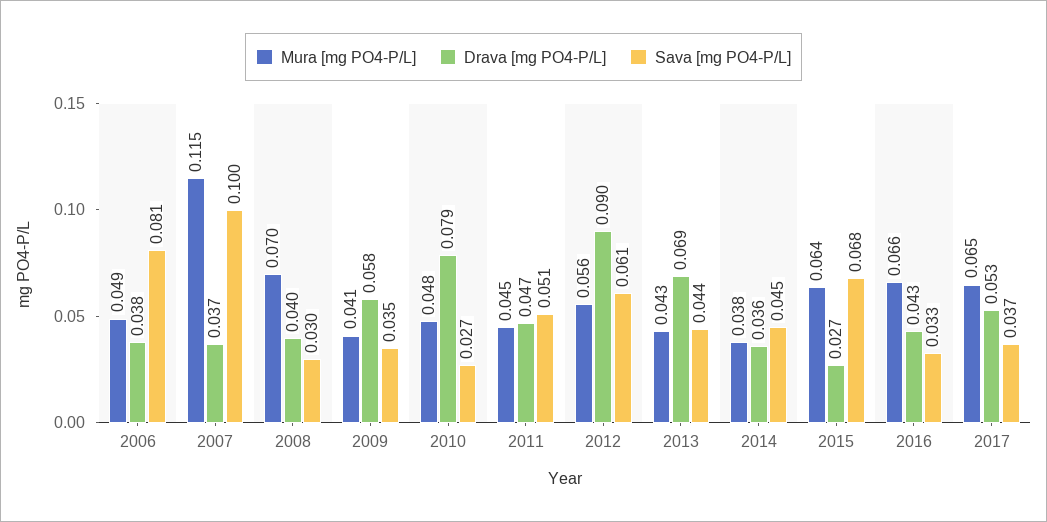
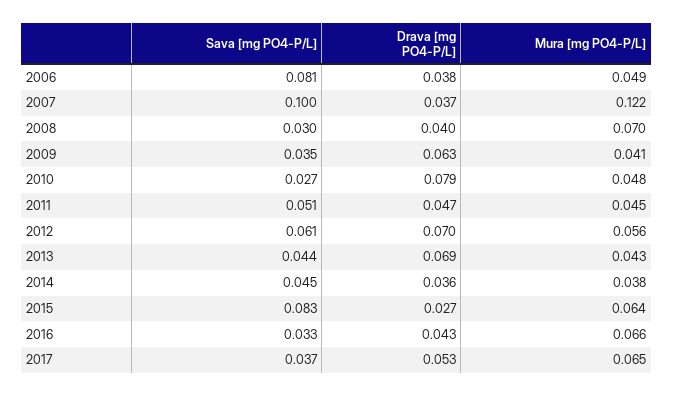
Mura [mg PO4-P/L], 2007: 0.115 -> 0.122
Drava [mg PO4-P/L], 2009: 0.058 -> 0.063
Drava [mg PO4-P/L], 2012: 0.09 -> 0.07
Sava [mg PO4-P/L], 2015: 0.068 -> 0.083

